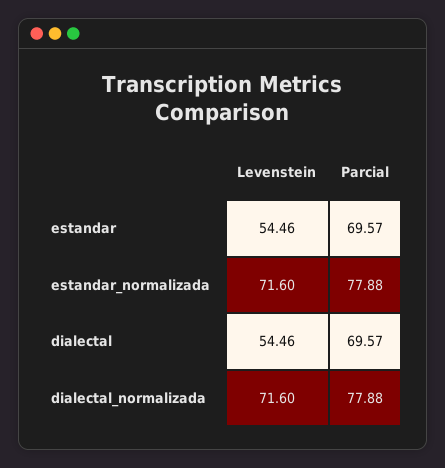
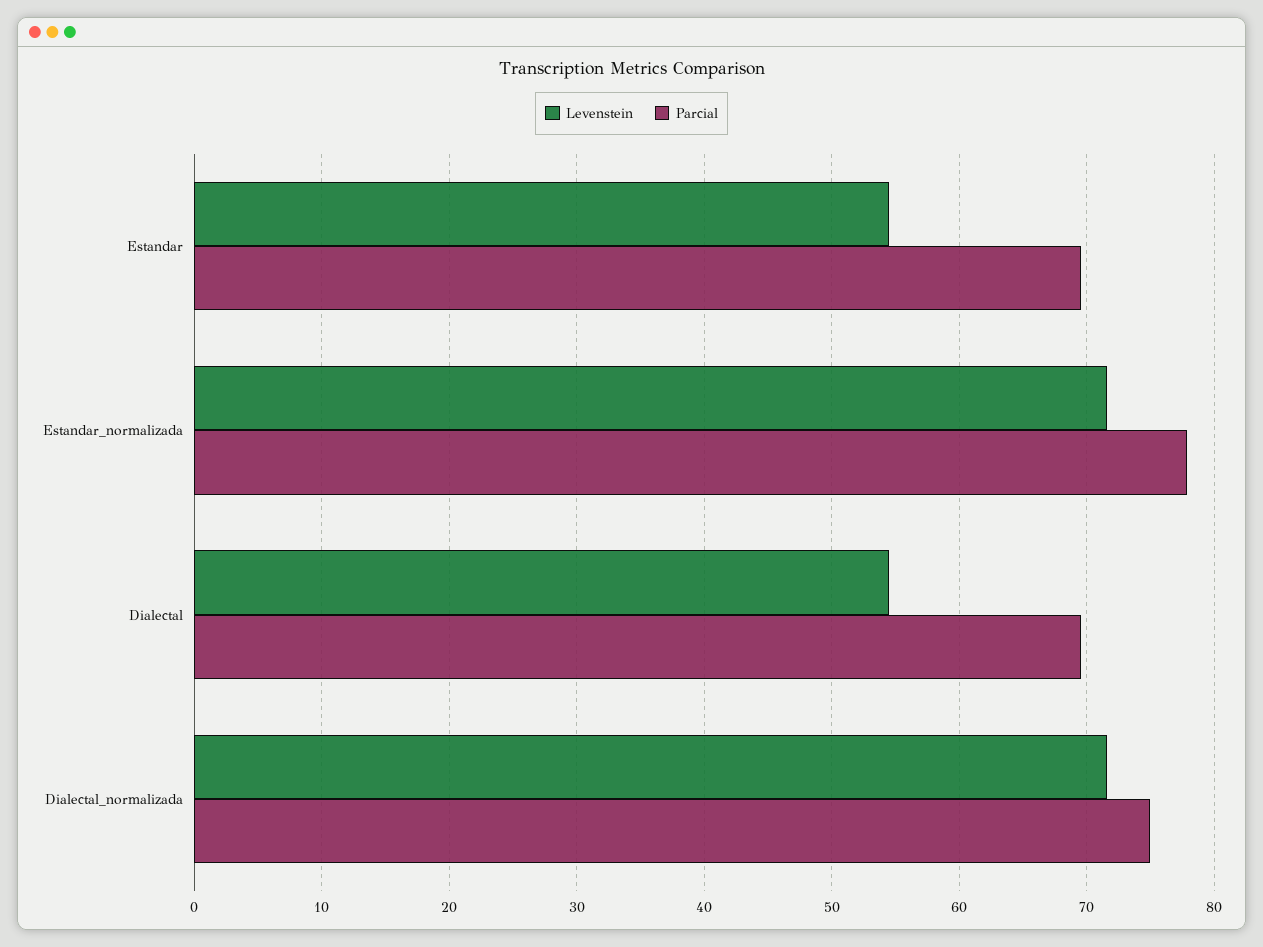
Parcial, dialectal_normalizada: 77.88 -> 75

